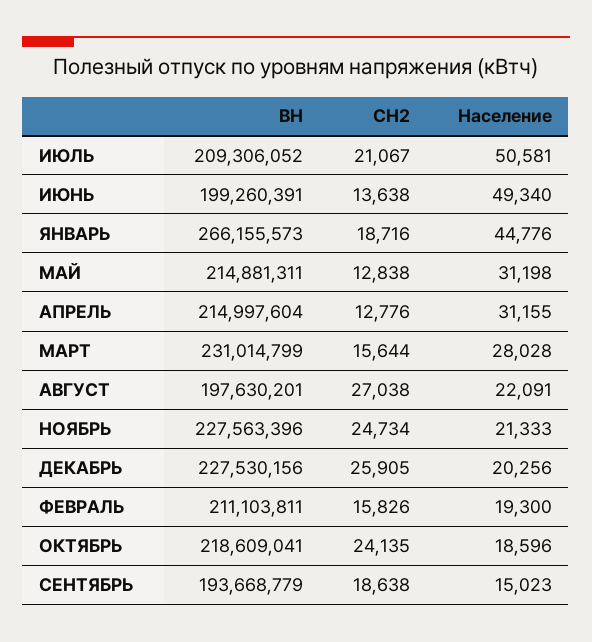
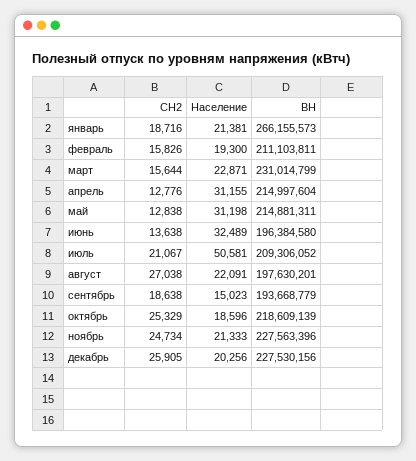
ВН, ИЮНЬ: 199260391 -> 196384580
Население, ИЮНЬ: 49340 -> 32489
Население, ЯНВАРЬ: 44776 -> 21381
Население, МАРТ: 28028 -> 22871
ВН, ОКТЯБРЬ: 218609041 -> 218609139
СН2, ОКТЯБРЬ: 24135 -> 25329

